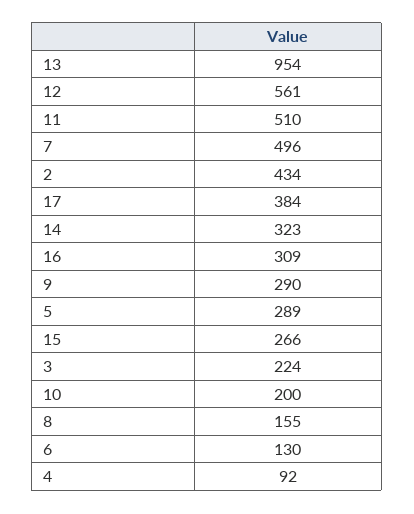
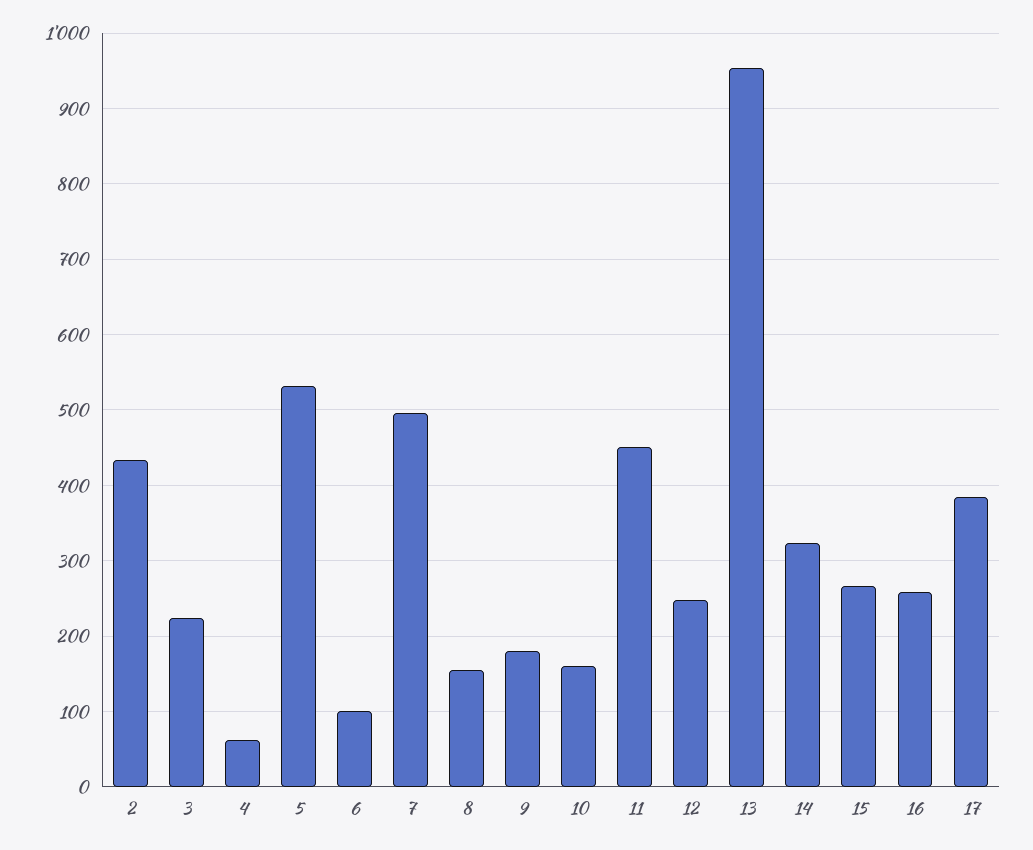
12: 561 -> 250
11: 510 -> 450
16: 309 -> 260
9: 290 -> 180
5: 289 -> 530
10: 200 -> 160
6: 130 -> 100
4: 92 -> 60

